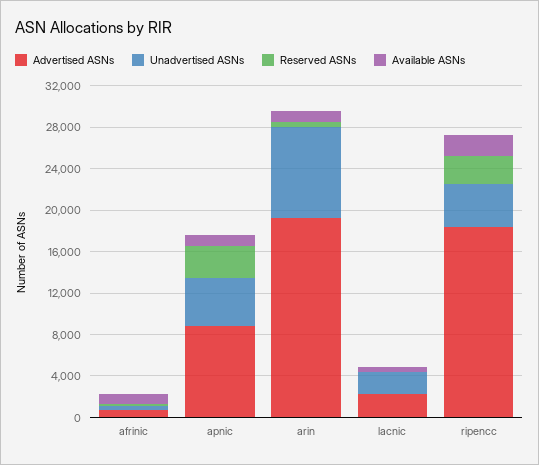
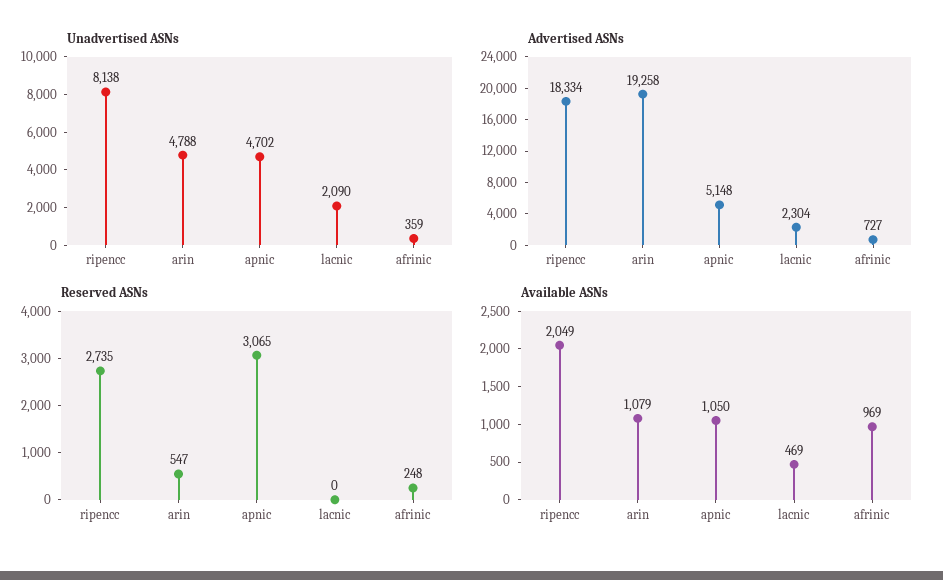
Advertised ASNs, apnic: 9000 -> 5148
Unadvertised ASNs, arin: 9000 -> 4788
Unadvertised ASNs, ripencc: 4000 -> 8138

